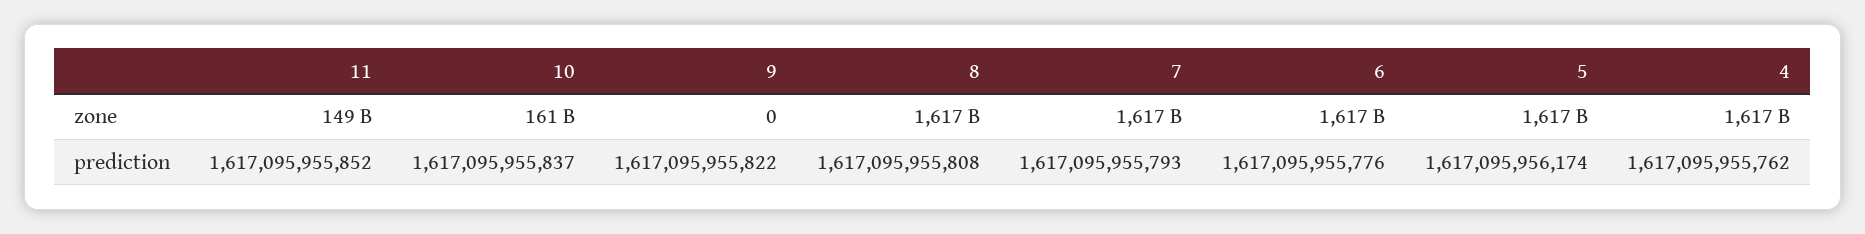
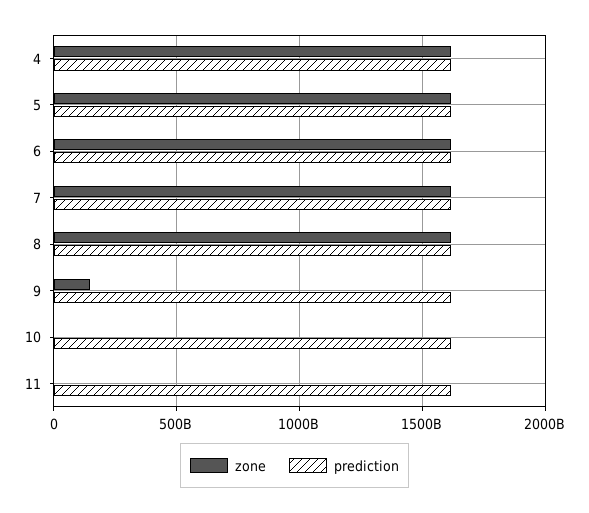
zone, 11: 149000000000 -> 0
zone, 10: 161000000000 -> 0
zone, 9: 0 -> 150000000000

